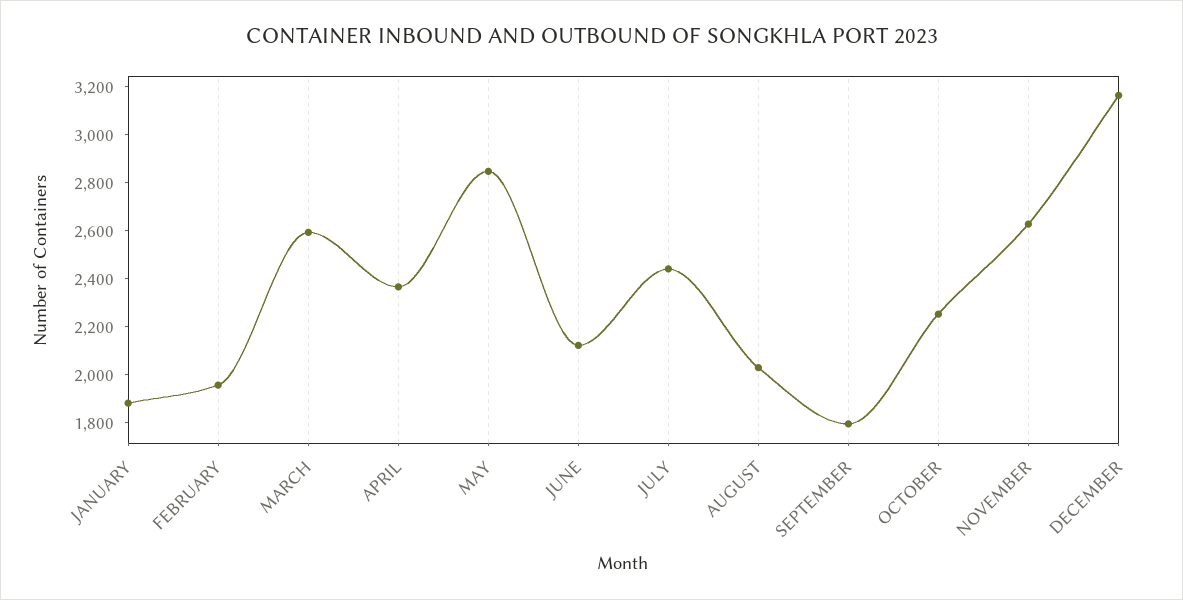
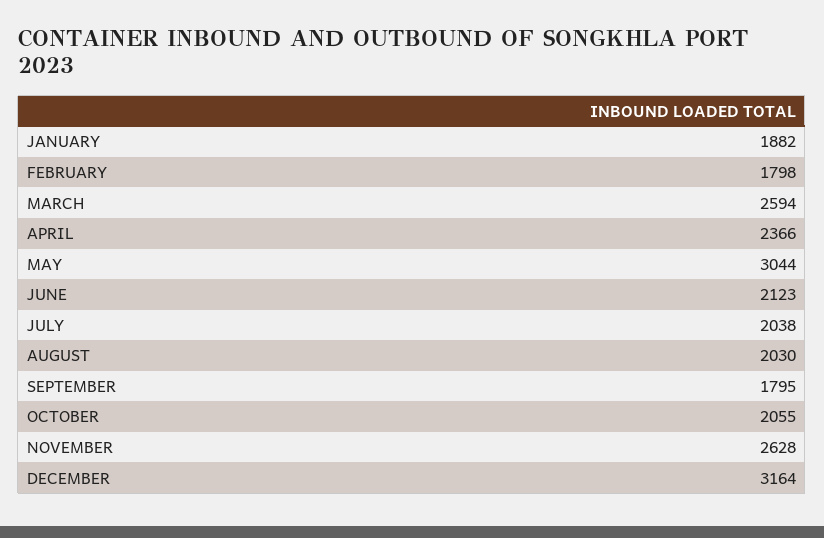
FEBRUARY: 1950 -> 1798
MAY: 2850 -> 3044
JULY: 2450 -> 2038
OCTOBER: 2250 -> 2055

